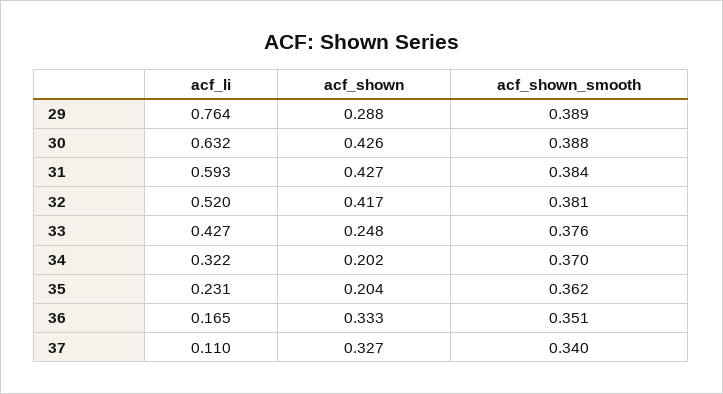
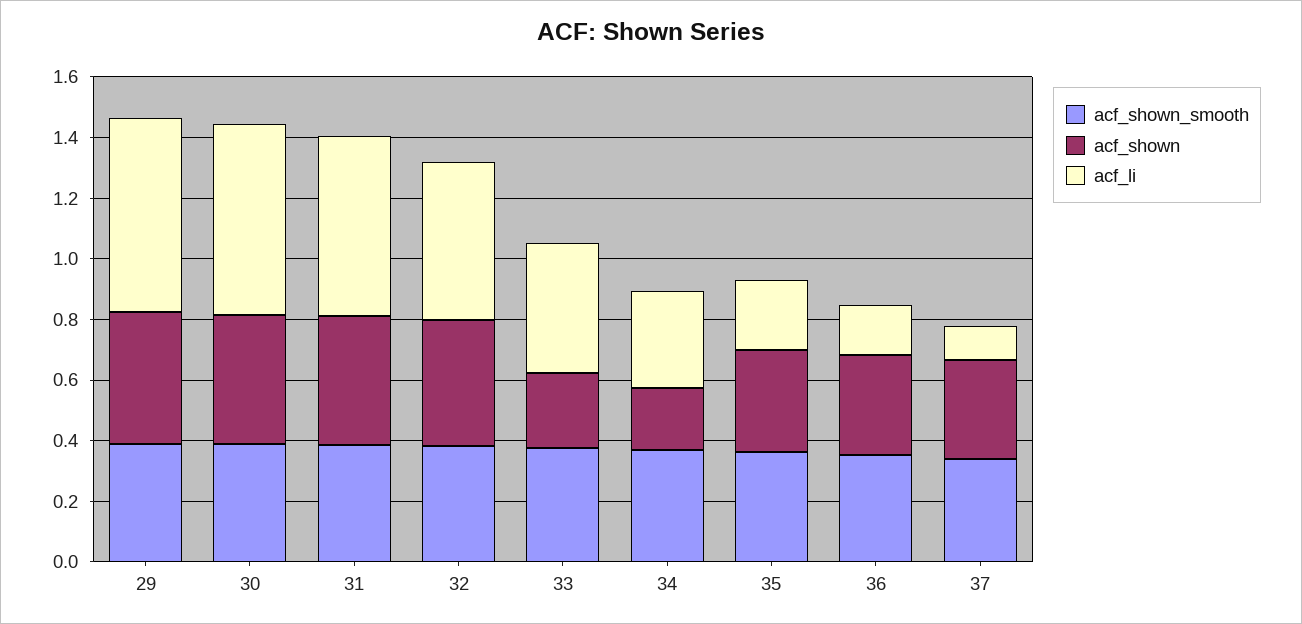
acf_li, 29: 0.764 -> 0.65
acf_shown, 29: 0.288 -> 0.45
acf_shown, 35: 0.204 -> 0.35

